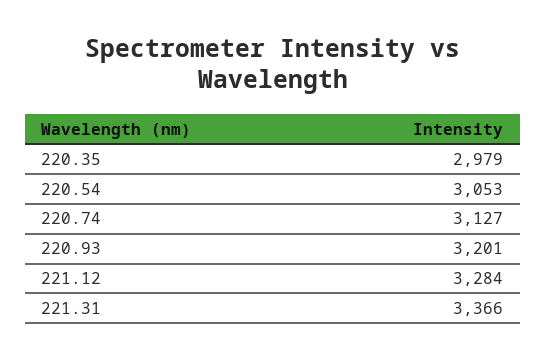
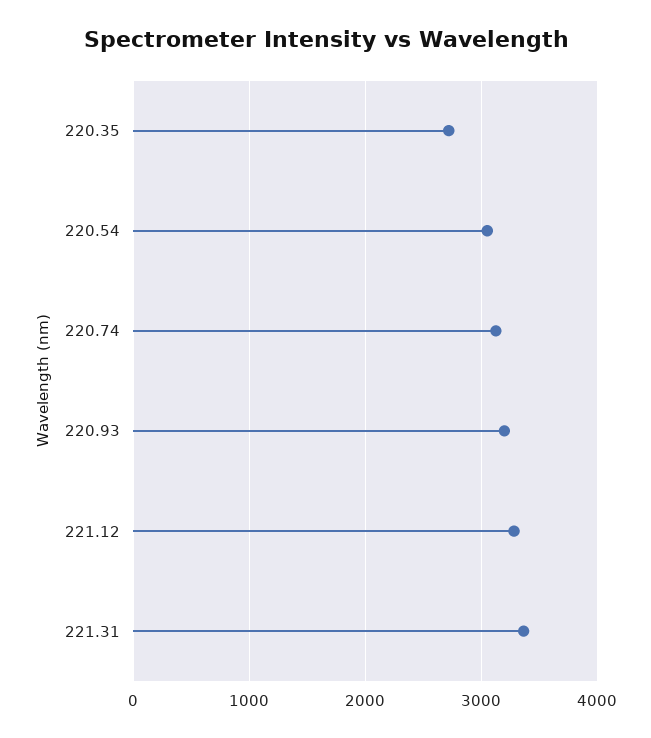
220.35: 2979 -> 2700

